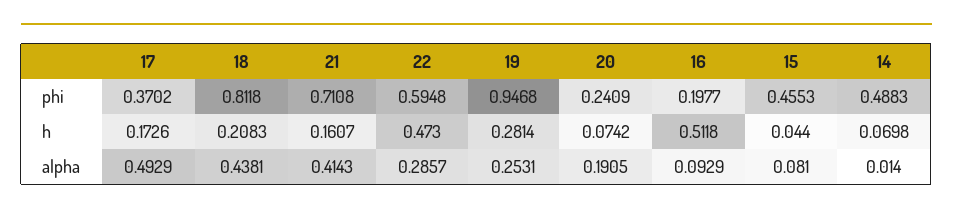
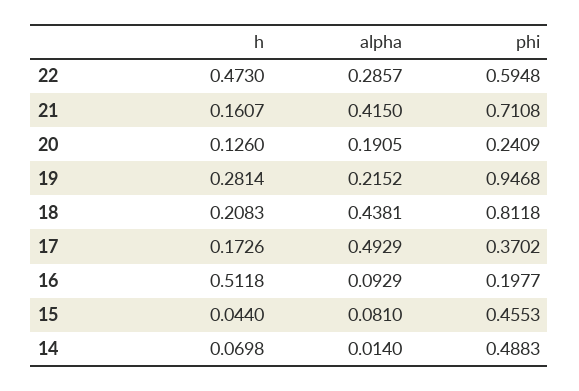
20, h: 0.0742 -> 0.126
21, alpha: 0.4143 -> 0.415
19, alpha: 0.2531 -> 0.2152

